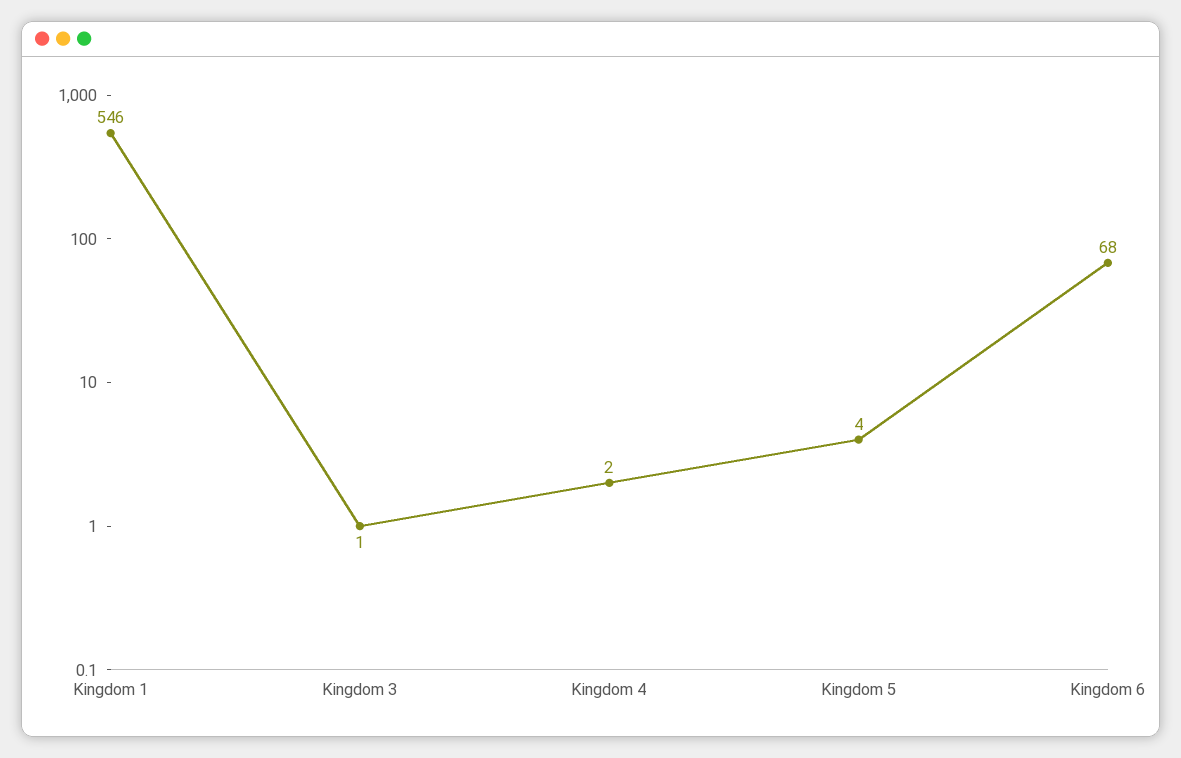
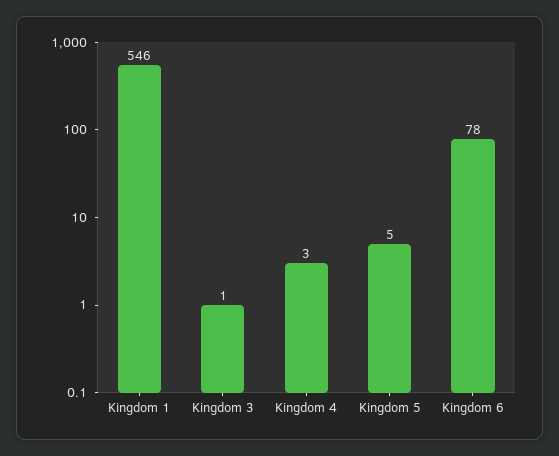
Kingdom 4: 2 -> 3
Kingdom 5: 4 -> 5
Kingdom 6: 68 -> 78

